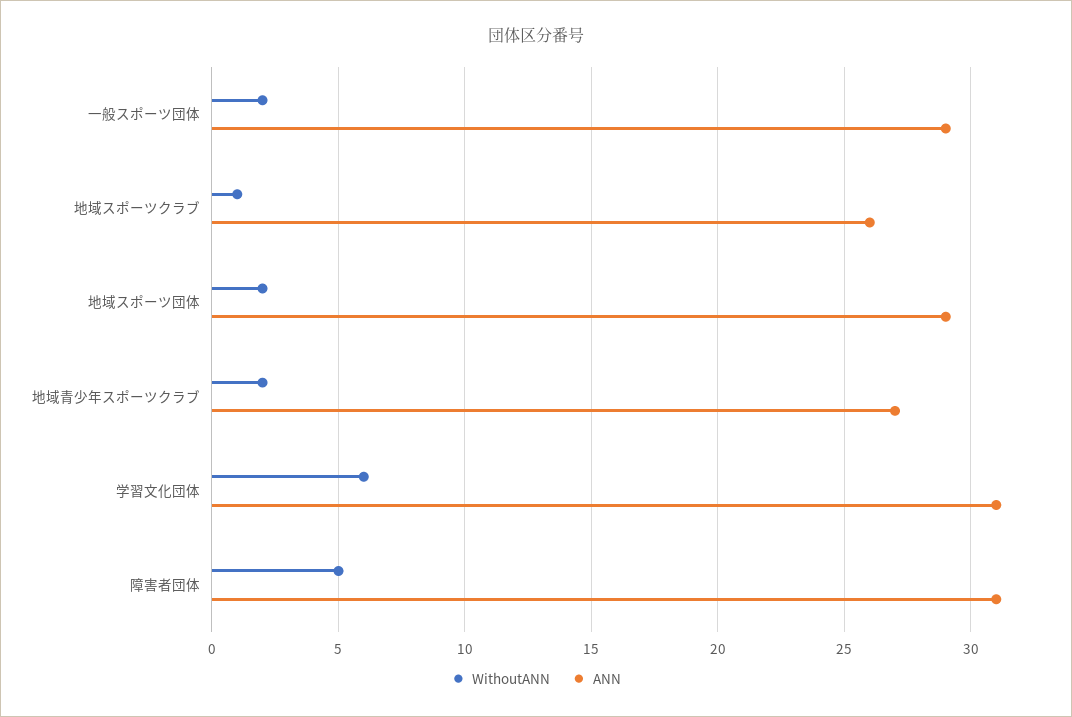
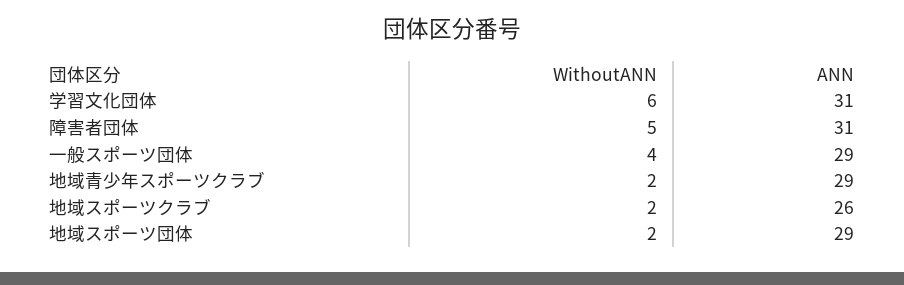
WithoutANN, 一般スポーツ団体: 2 -> 4
WithoutANN, 地域スポーツクラブ: 1 -> 2
ANN, 地域青少年スポーツクラブ: 27 -> 29

